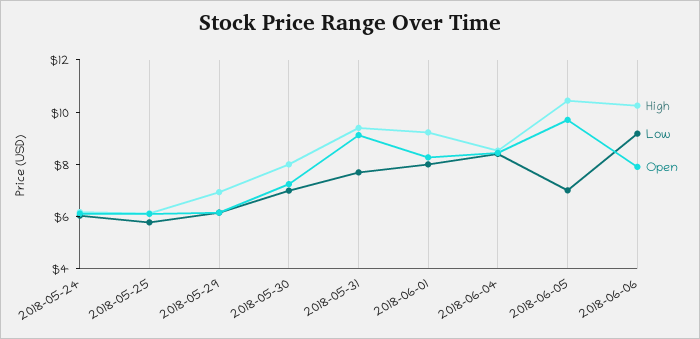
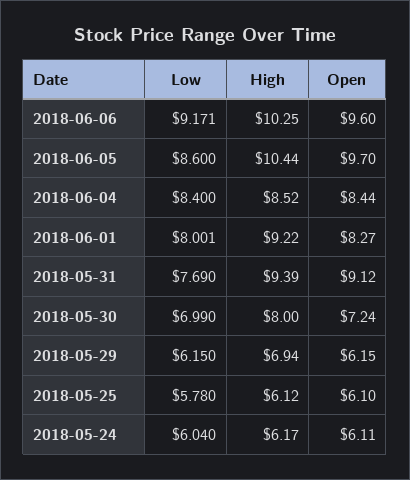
Low, 2018-06-05: 7 -> 8.6
Open, 2018-06-06: 8 -> 9.6

